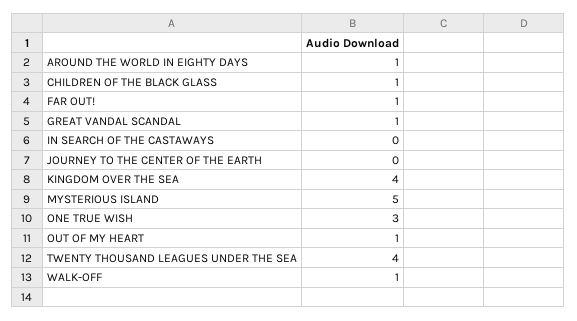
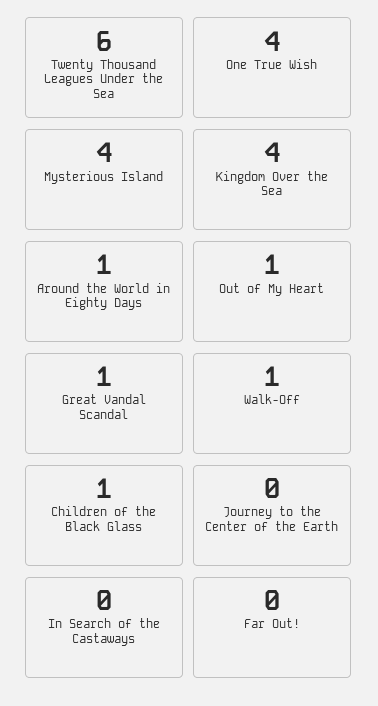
FAR OUT!: 1 -> 0
MYSTERIOUS ISLAND: 5 -> 4
ONE TRUE WISH: 3 -> 4
TWENTY THOUSAND LEAGUES UNDER THE SEA: 4 -> 6

